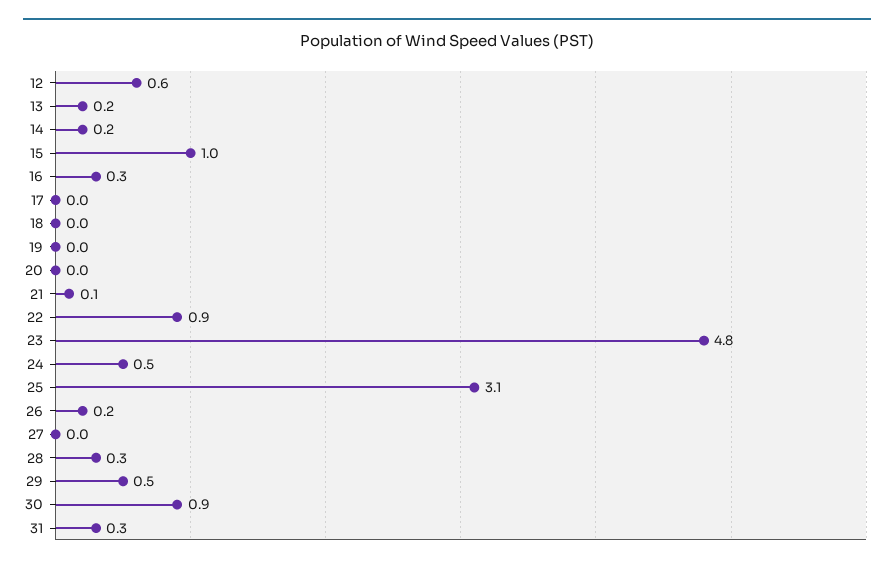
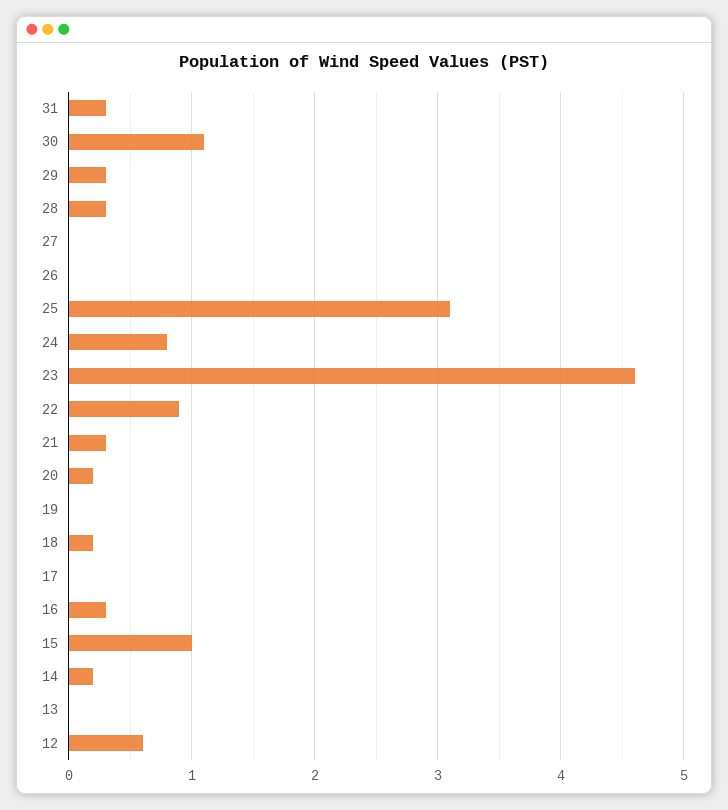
13: 0.2 -> 0
18: 0 -> 0.2
20: 0 -> 0.2
21: 0.1 -> 0.3
23: 4.8 -> 4.6
24: 0.5 -> 0.8
26: 0.2 -> 0
29: 0.5 -> 0.3
30: 0.9 -> 1.1

